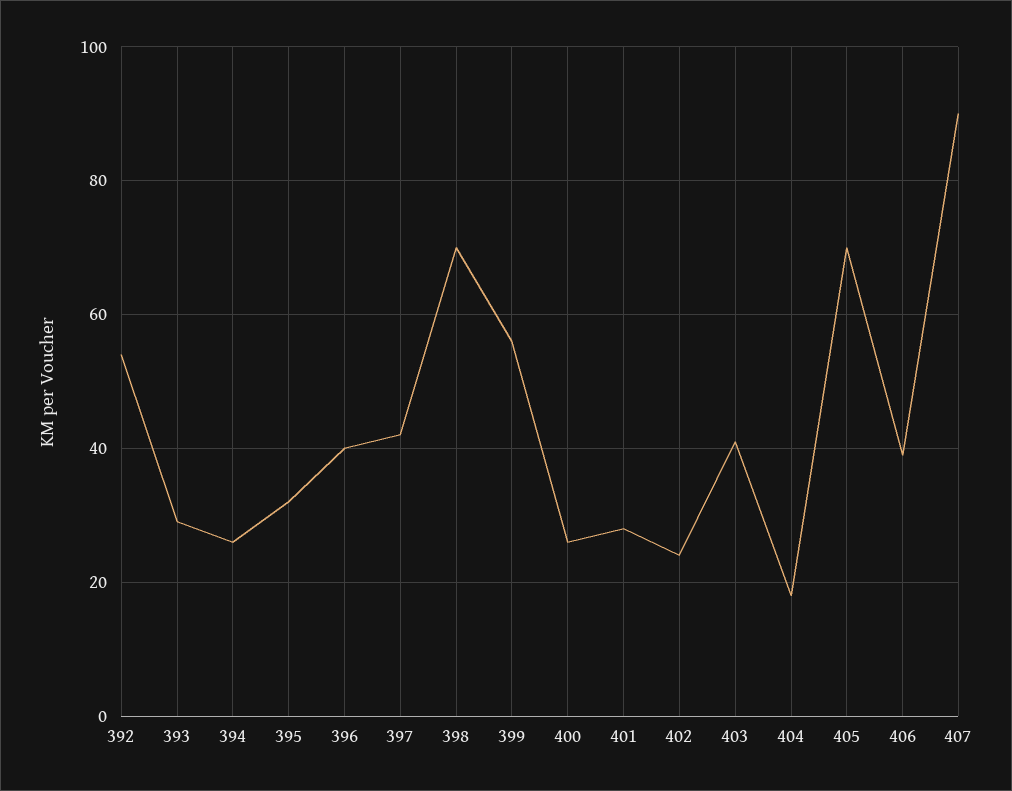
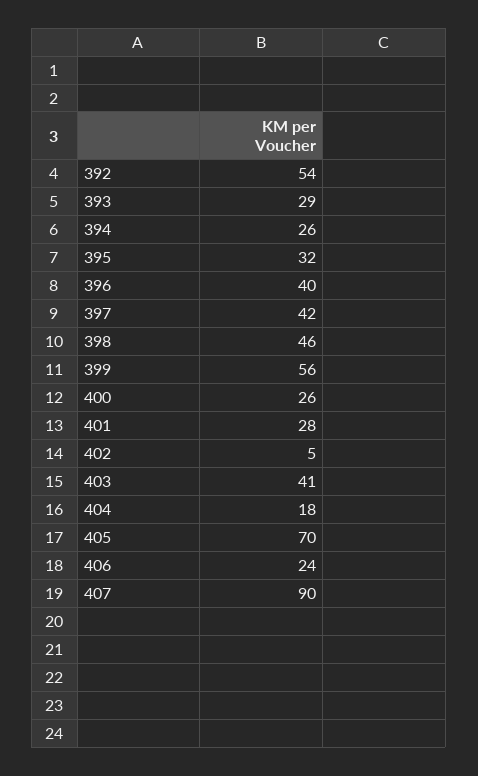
398: 70 -> 46
402: 25 -> 5
406: 40 -> 24

